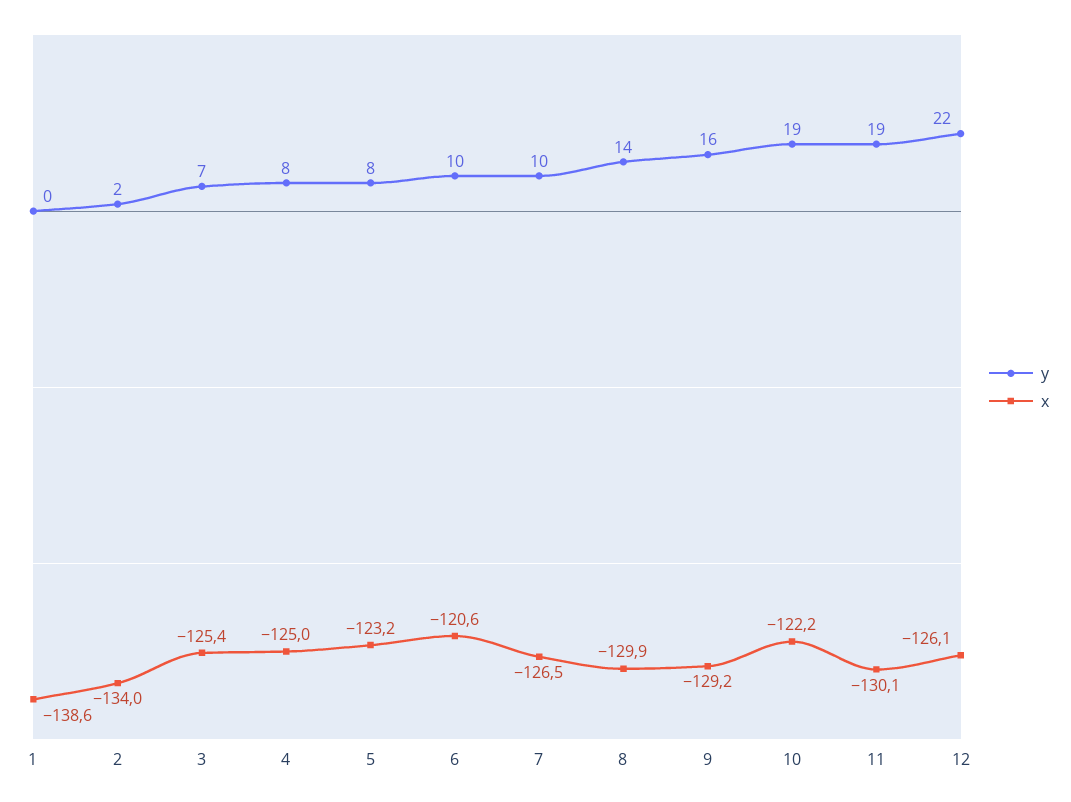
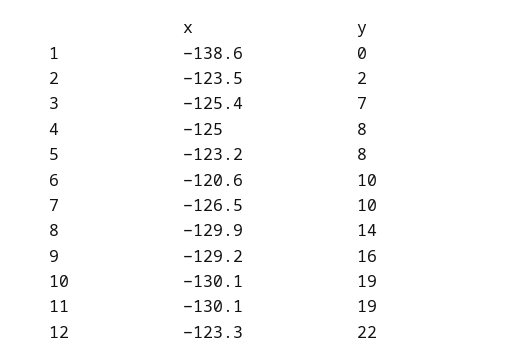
x, 2: -134 -> -123.5
x, 10: -122.2 -> -130.1
x, 12: -126.1 -> -123.3

